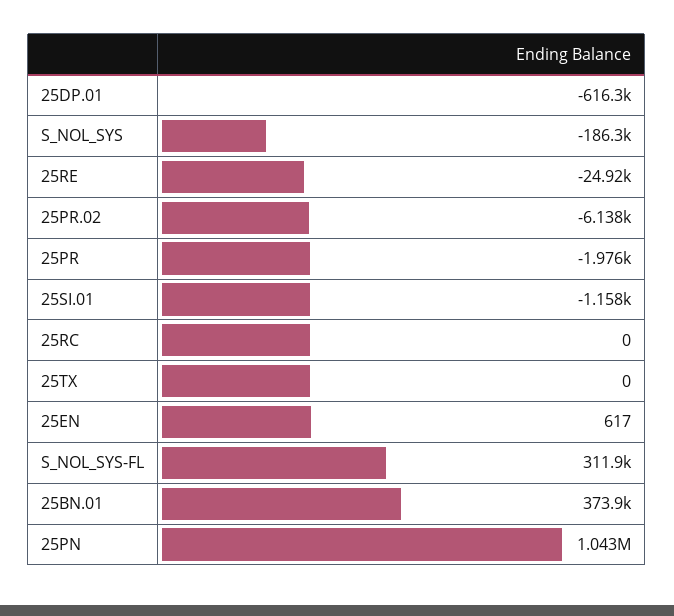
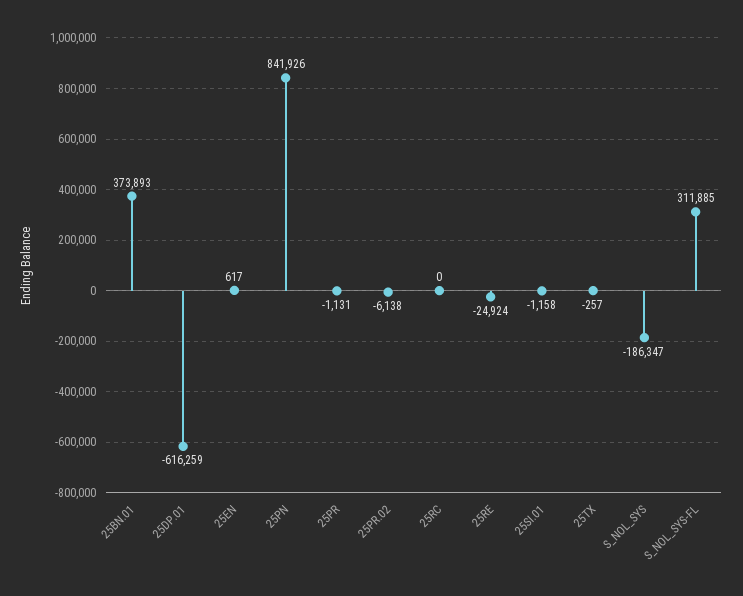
25PR: -1976 -> -1131
25TX: 0 -> -257
25PN: 1043000 -> 841926

